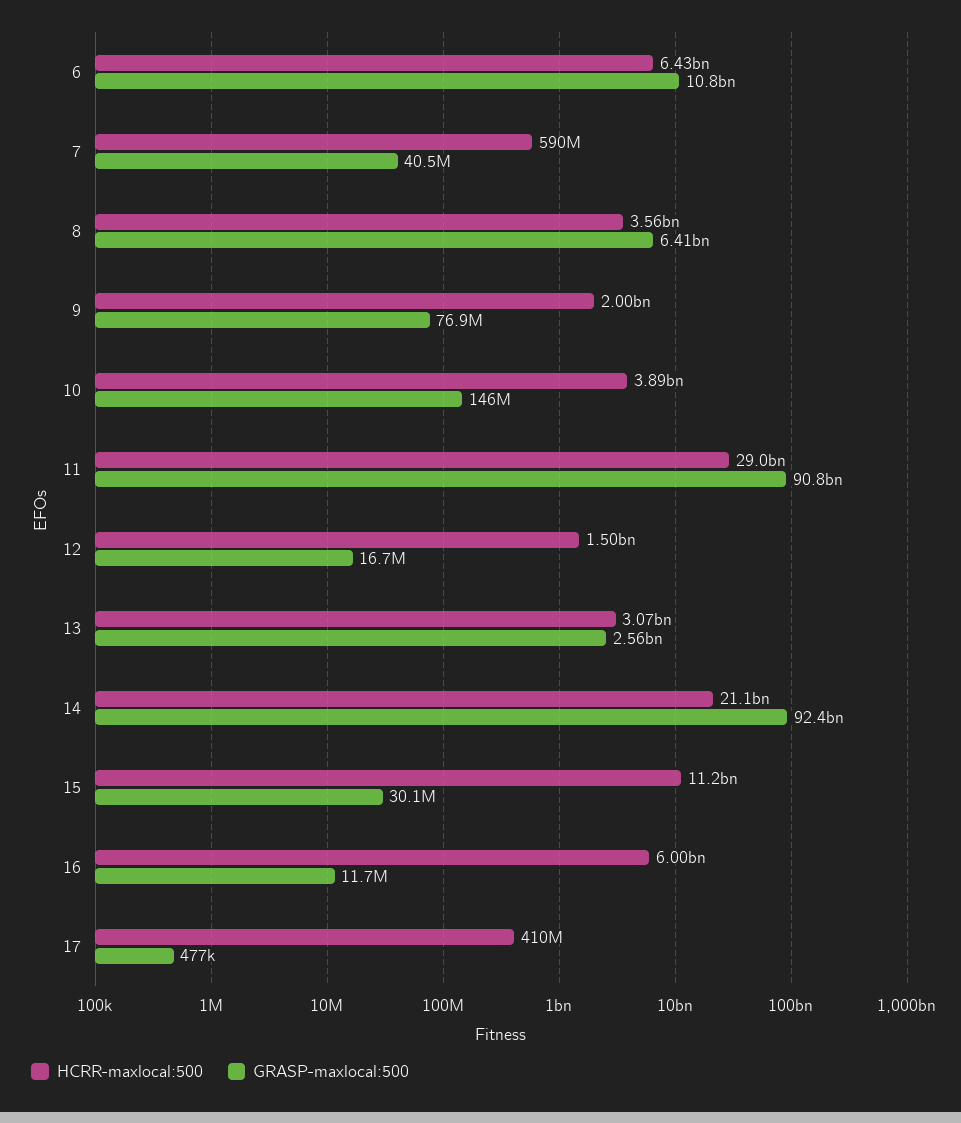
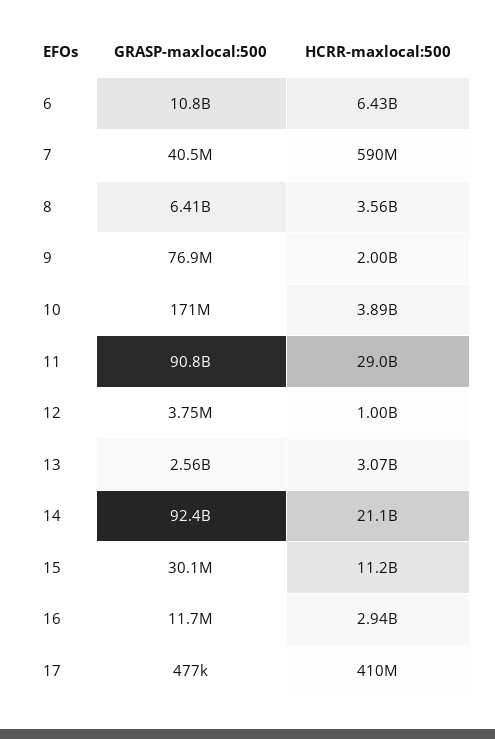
GRASP-maxlocal:500, 10: 146000000 -> 171000000
HCRR-maxlocal:500, 12: 1500000000 -> 1000000000
GRASP-maxlocal:500, 12: 16700000 -> 3750000
HCRR-maxlocal:500, 16: 6000000000 -> 2940000000

